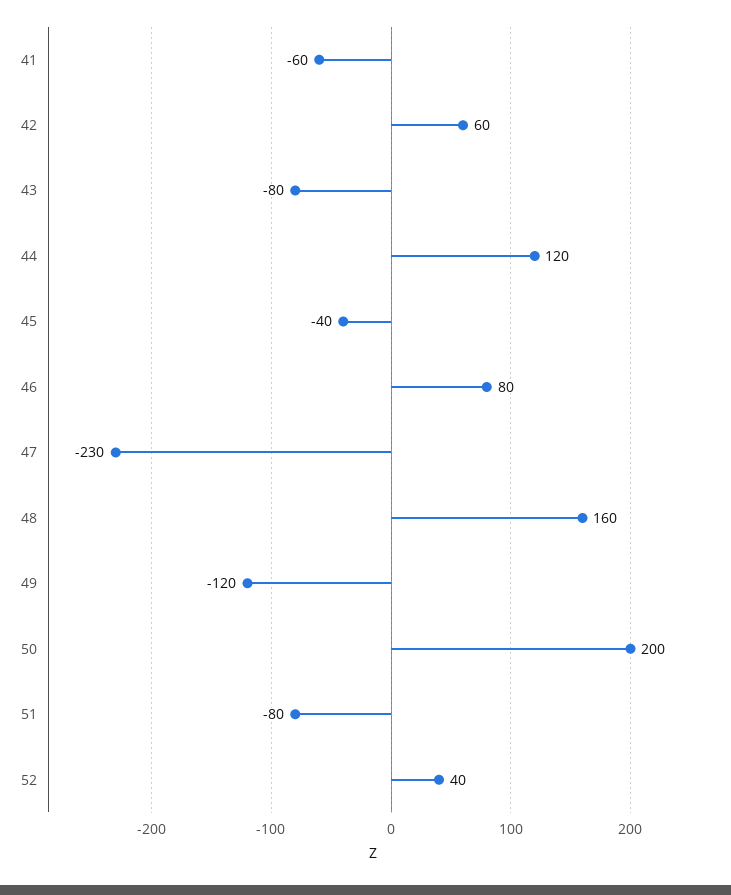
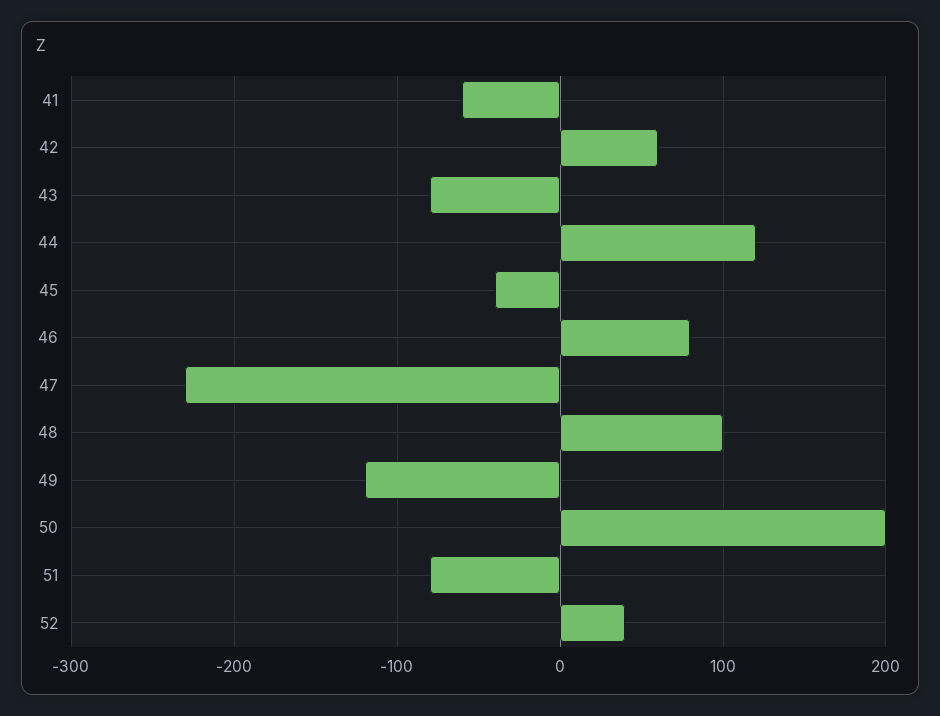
48: 160 -> 100

